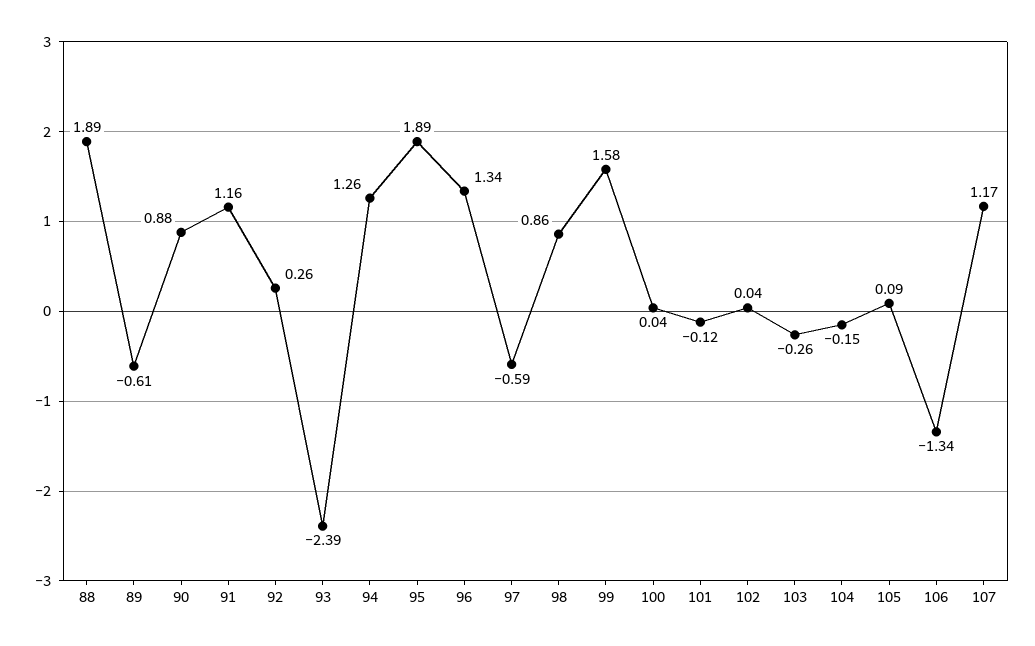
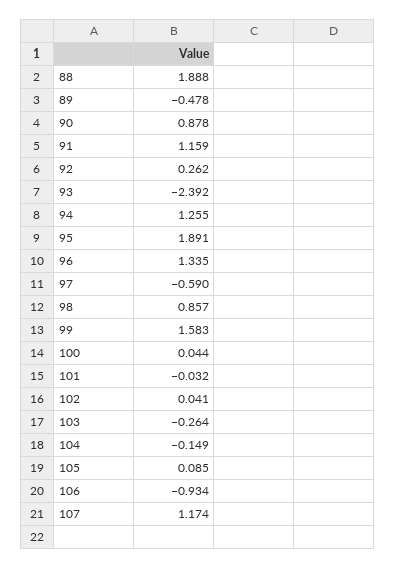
89: -0.61 -> -0.478
101: -0.12 -> -0.032
106: -1.34 -> -0.934

